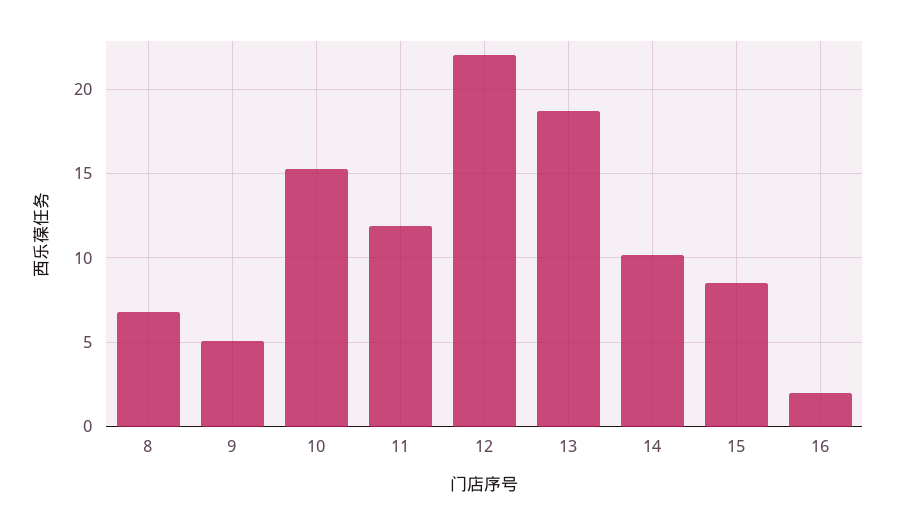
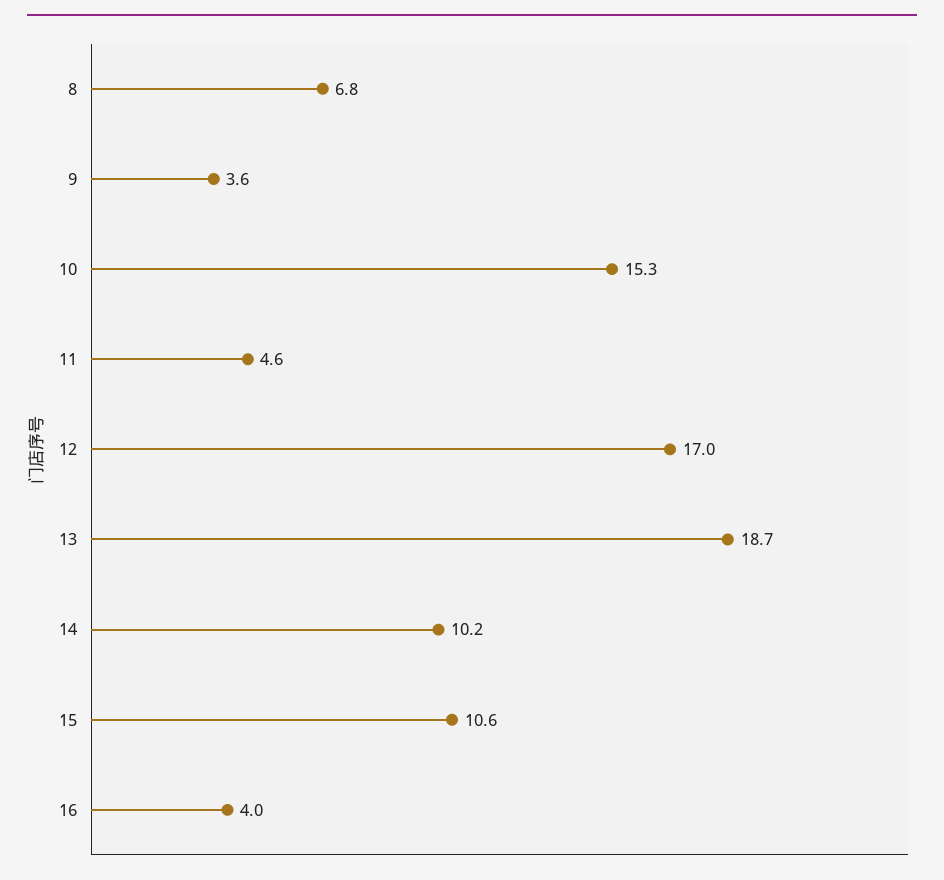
9: 5 -> 3.6
11: 12 -> 4.6
12: 22 -> 17
15: 8.5 -> 10.6
16: 2 -> 4

